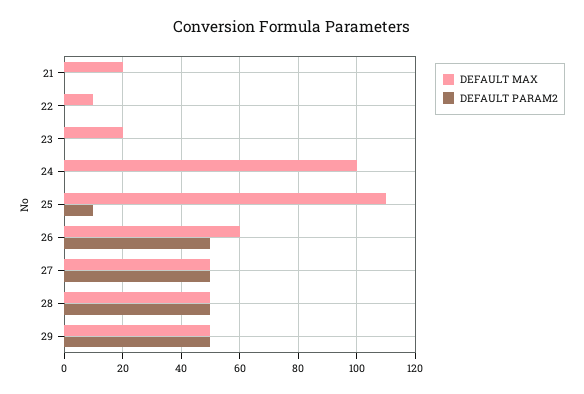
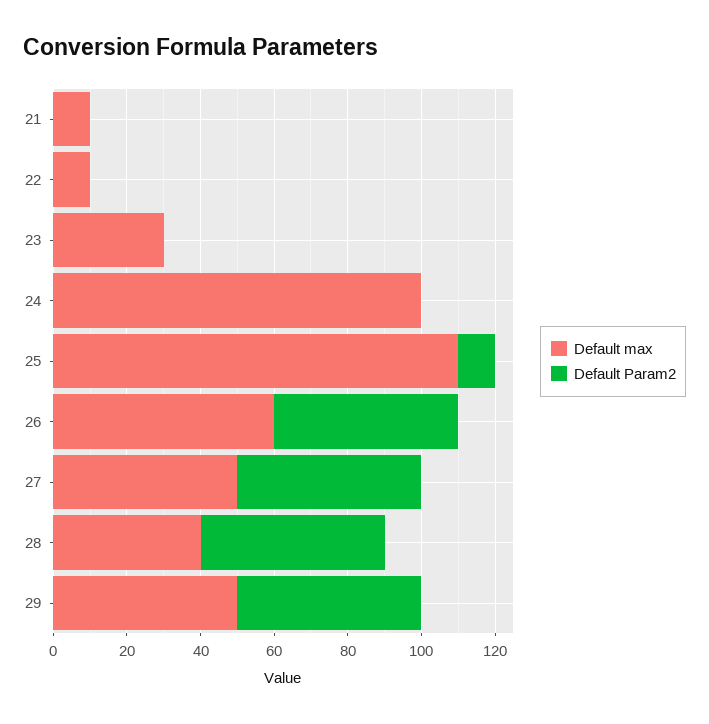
DEFAULT MAX, 21: 20 -> 10
DEFAULT MAX, 23: 20 -> 30
DEFAULT MAX, 28: 50 -> 40

